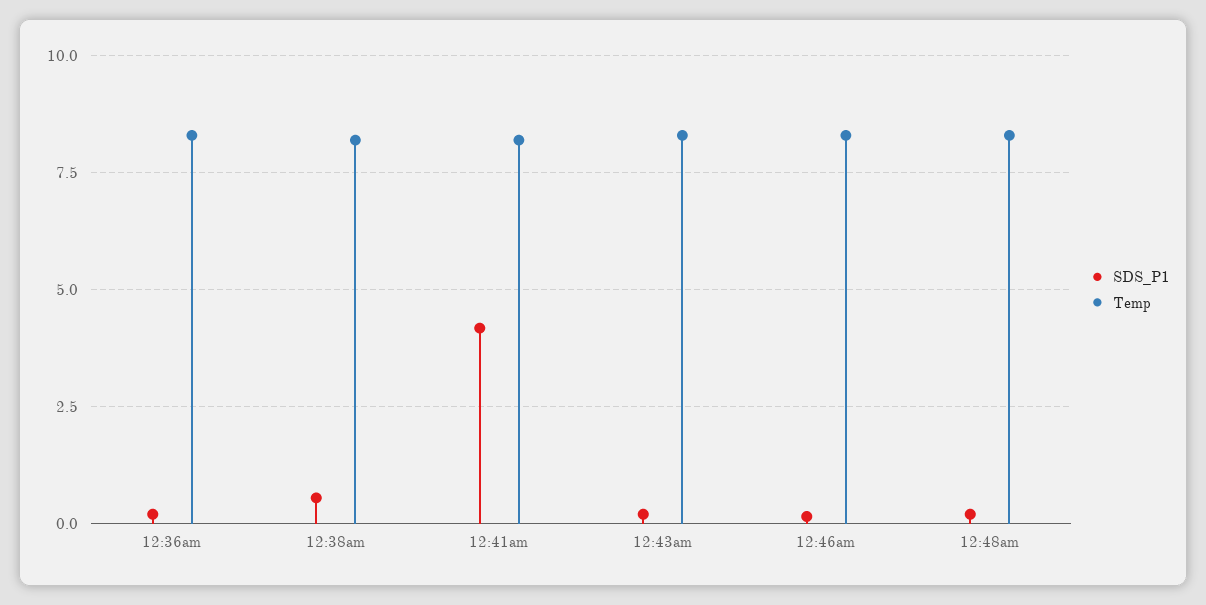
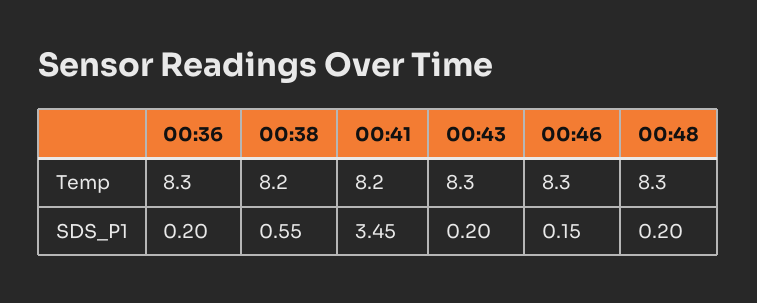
SDS_P1, 12:41am: 4.25 -> 3.45

